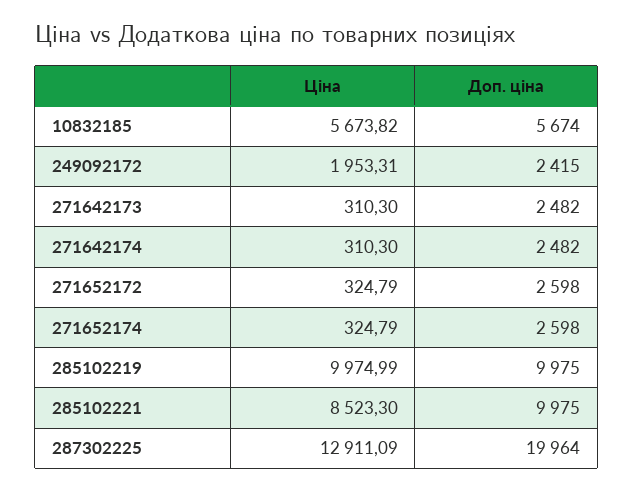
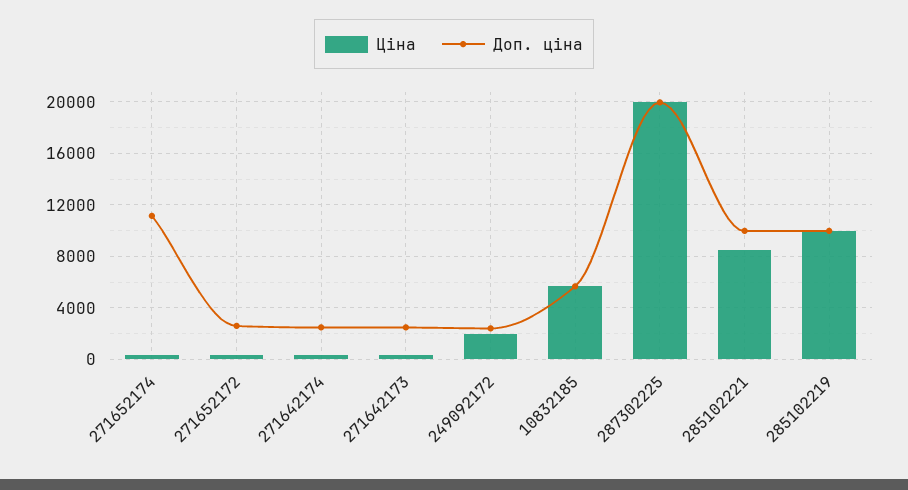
Доп. ціна, 271652174: 2598 -> 11000
Ціна, 287302225: 12911.09 -> 20000

